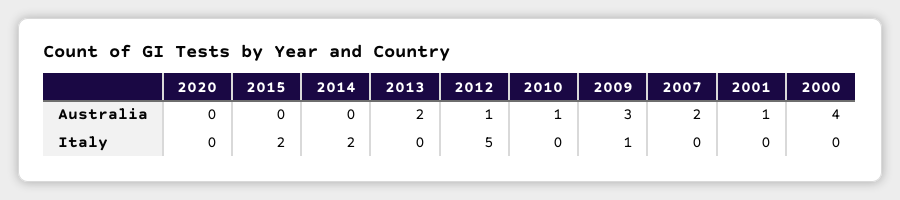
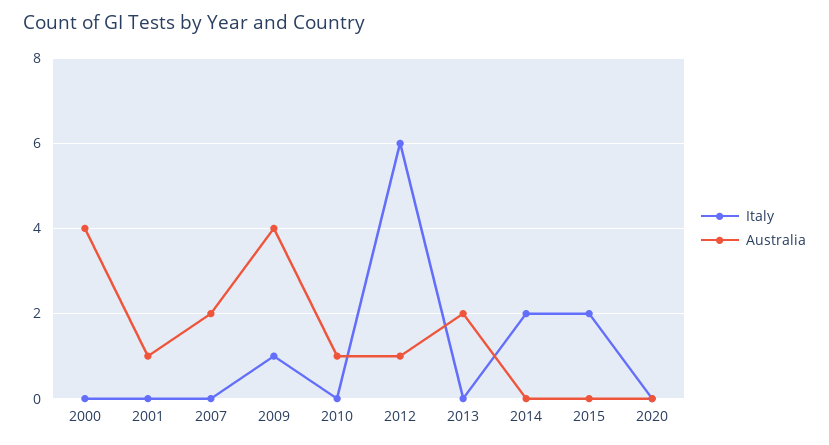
Australia, 2009: 3 -> 4
Italy, 2012: 5 -> 6

